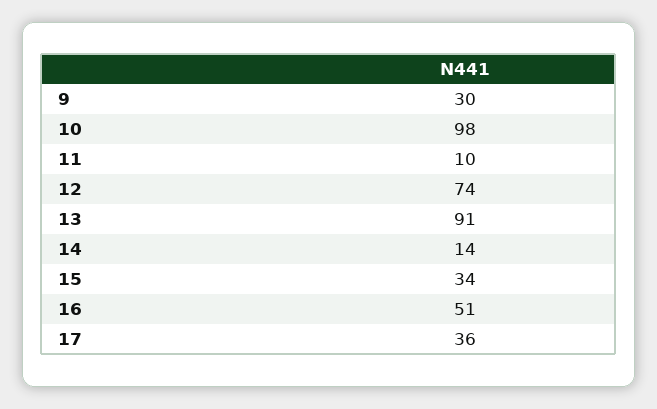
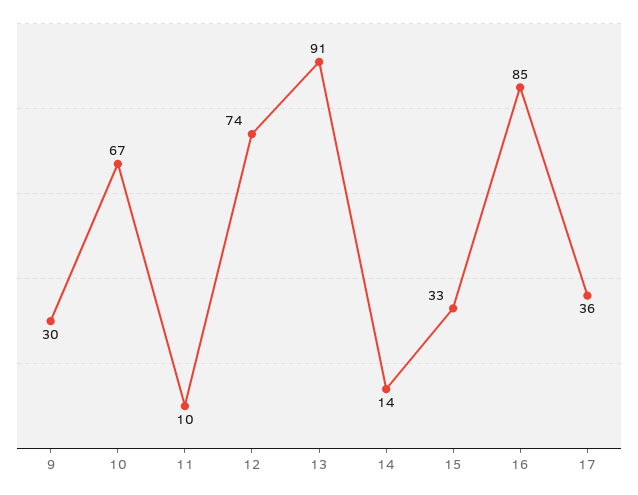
10: 98 -> 67
15: 34 -> 33
16: 51 -> 85

